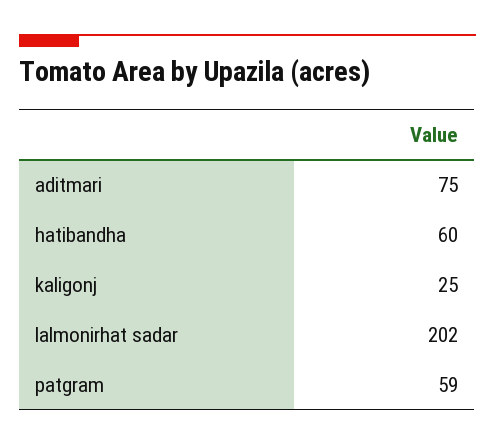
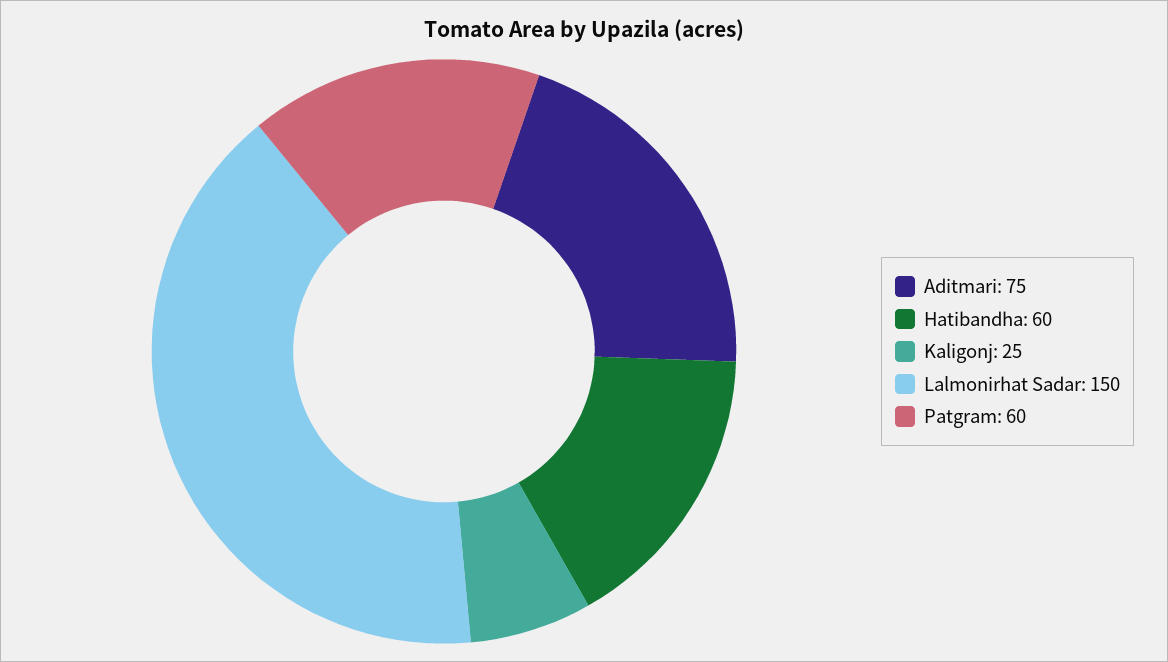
lalmonirhat sadar: 202 -> 150
patgram: 59 -> 60

